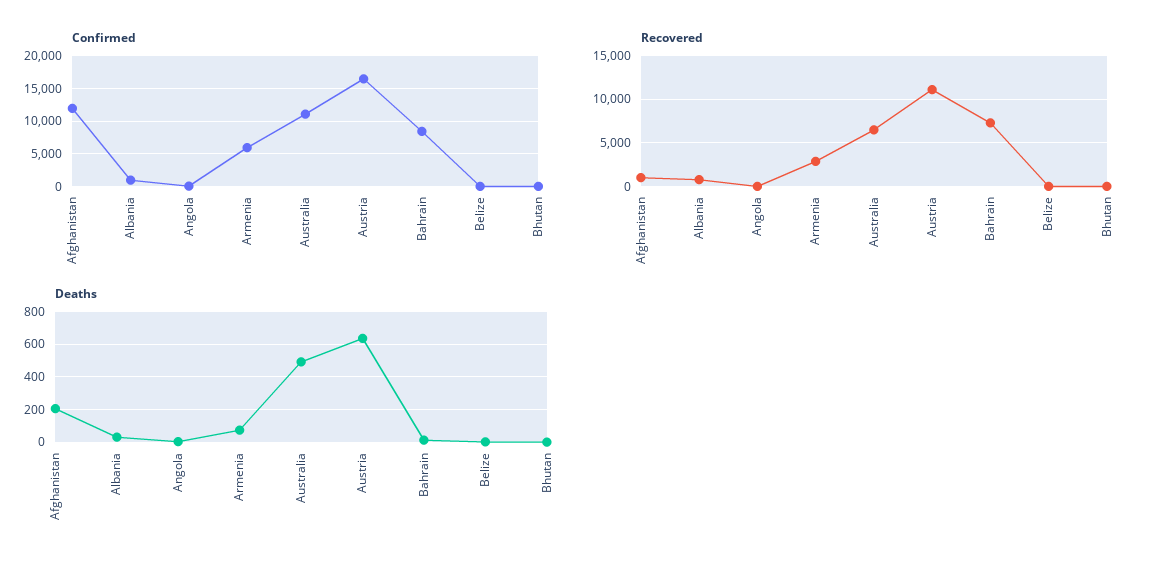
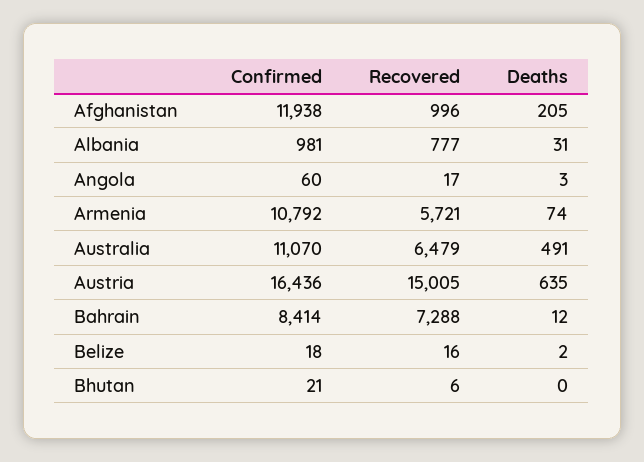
Confirmed, Armenia: 6000 -> 10792
Recovered, Armenia: 3000 -> 5721
Recovered, Austria: 11000 -> 15005

